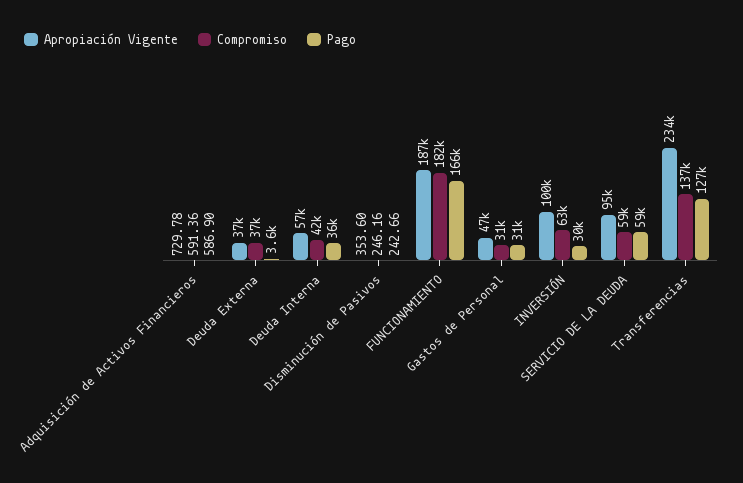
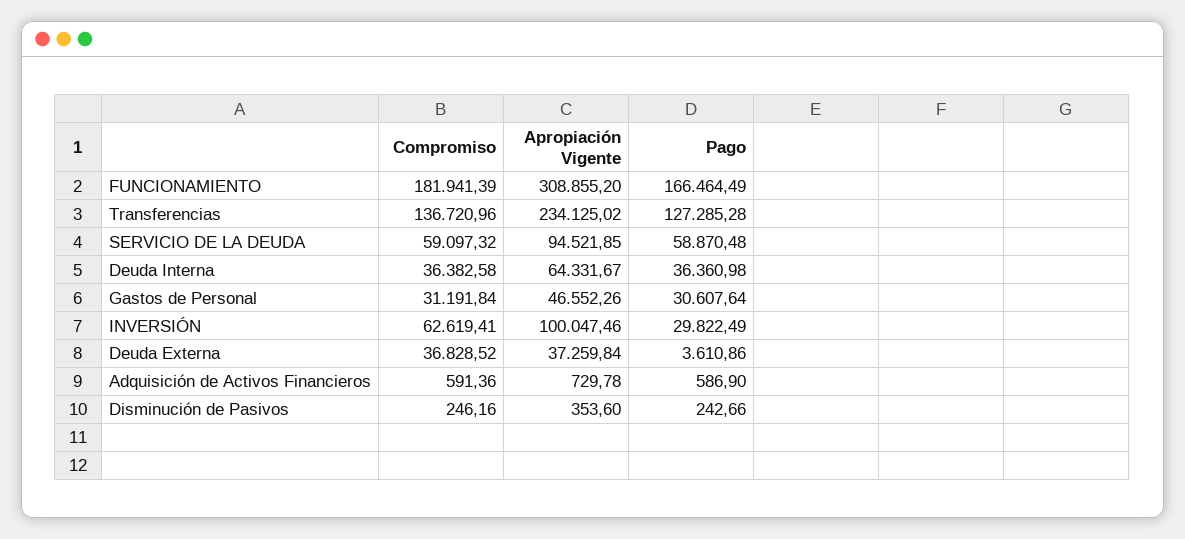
Apropiación Vigente, Deuda Interna: 57000 -> 64331.67
Compromiso, Deuda Interna: 42000 -> 36382.58
Apropiación Vigente, FUNCIONAMIENTO: 187000 -> 308855.2

